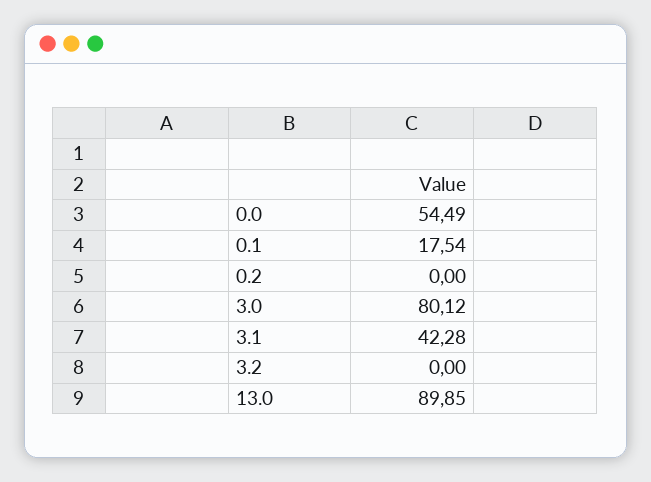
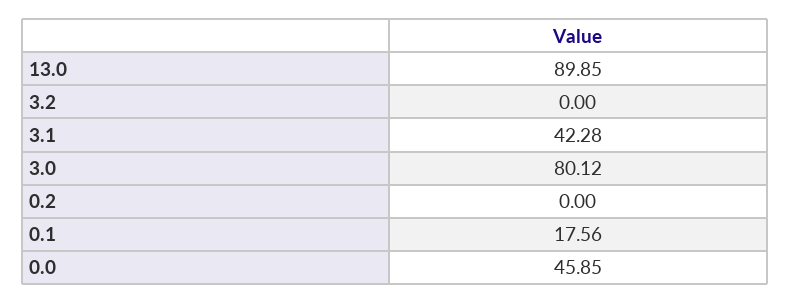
0.0: 54.49 -> 45.85
0.1: 17.54 -> 17.56

